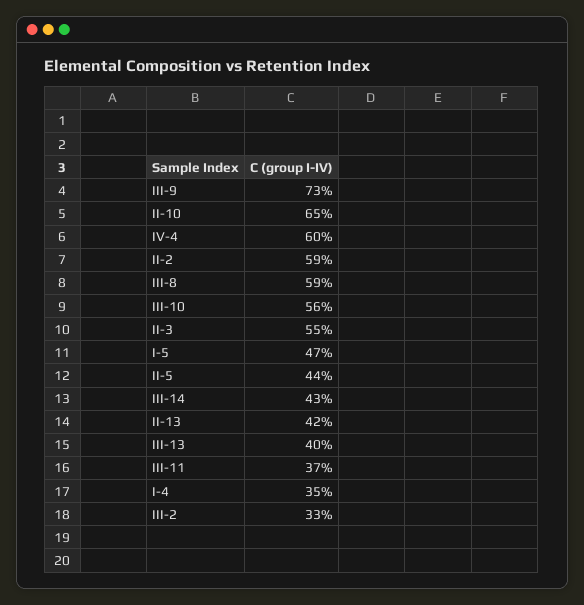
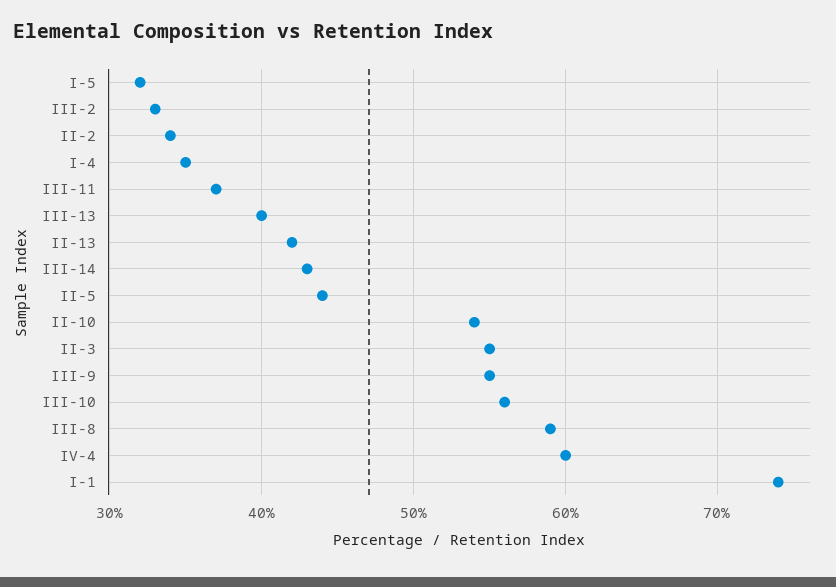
III-9: 73 -> 55
II-10: 65 -> 54
II-2: 59 -> 34
I-5: 47 -> 32
I-1: none -> 74

